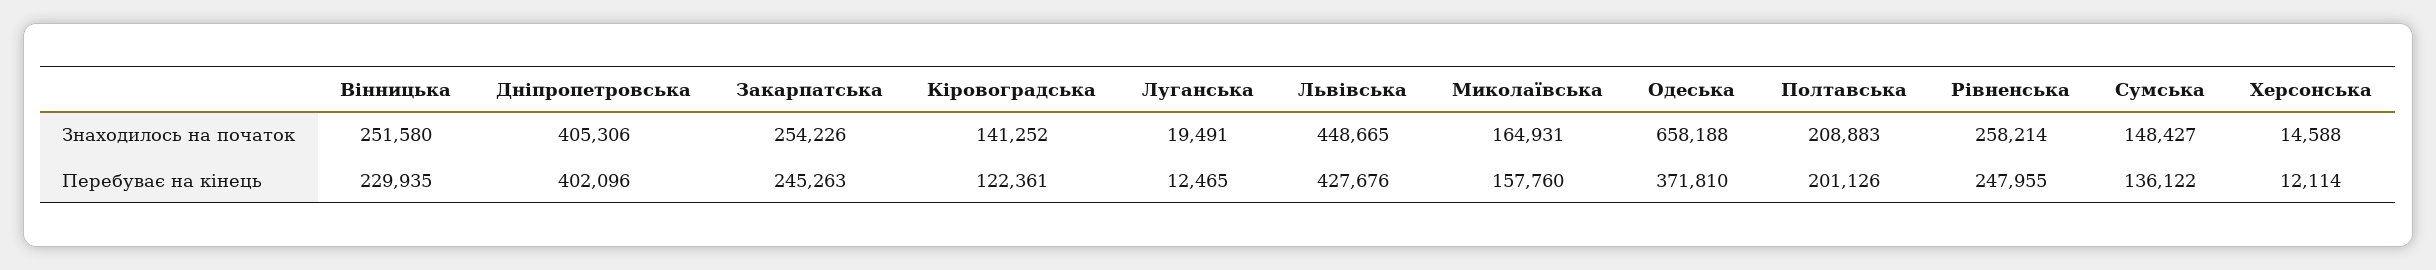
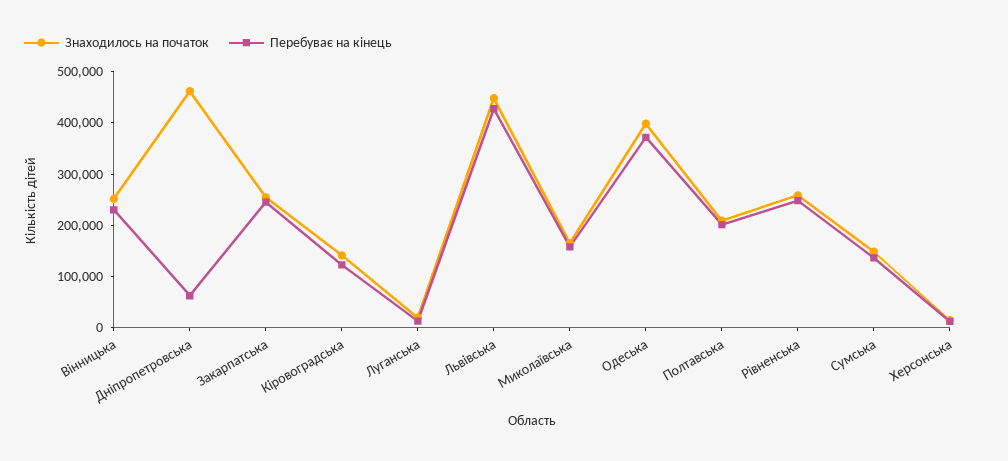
Знаходилось на початок, Дніпропетровська: 405306 -> 460000
Знаходилось на початок, Одеська: 658188 -> 400000
Перебуває на кінець, Дніпропетровська: 402096 -> 60000

